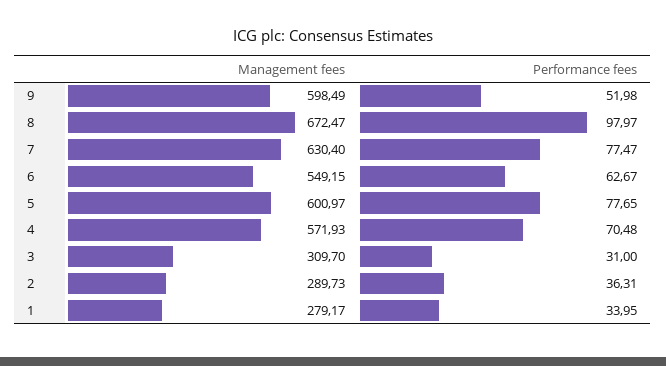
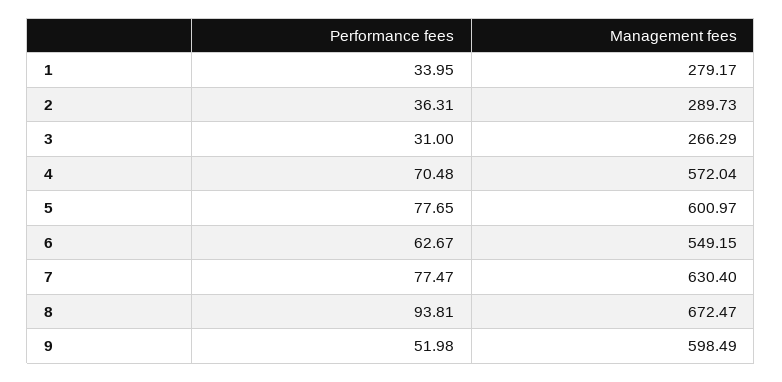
Performance fees, 8: 97.97 -> 93.81
Management fees, 4: 571.93 -> 572.04
Management fees, 3: 309.7 -> 266.29

